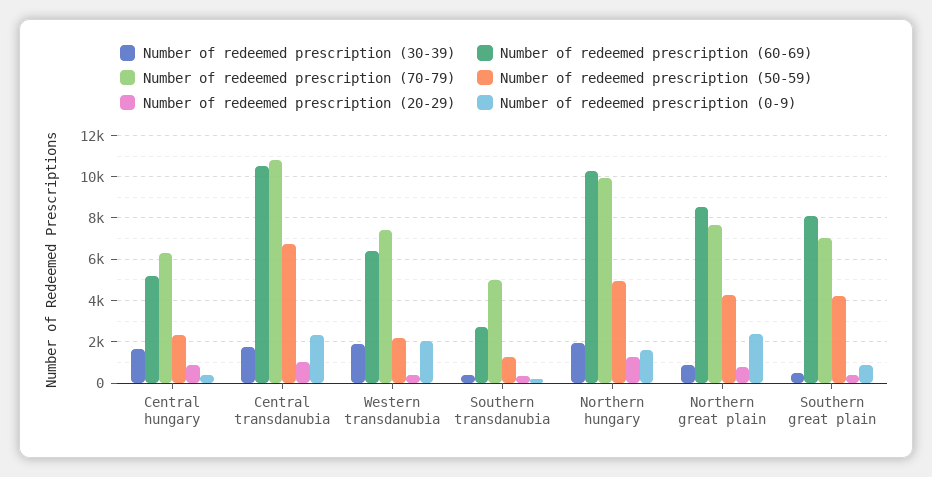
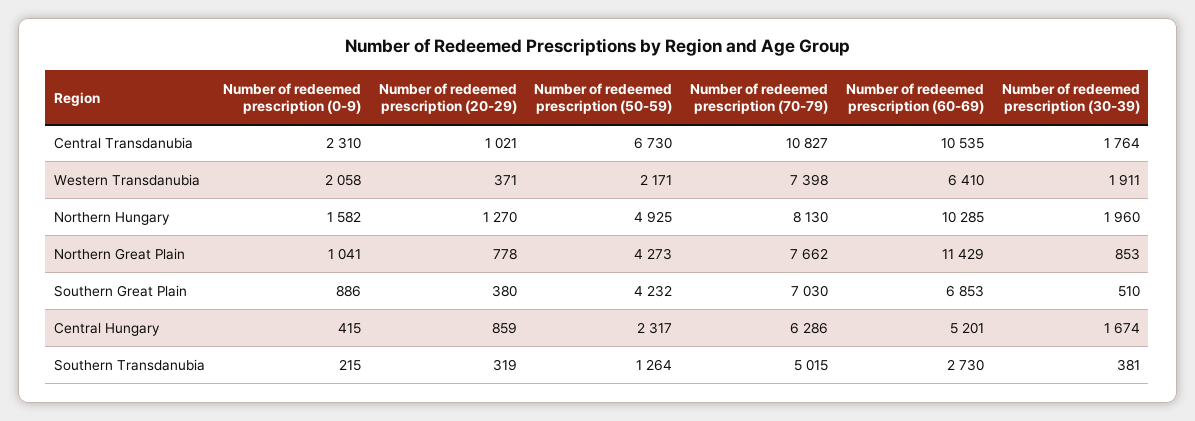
Number of redeemed prescription (70-79), Northern hungary: 10000 -> 8130
Number of redeemed prescription (60-69), Northern great plain: 8500 -> 11429
Number of redeemed prescription (0-9), Northern great plain: 2500 -> 1041
Number of redeemed prescription (60-69), Southern great plain: 8000 -> 6853

